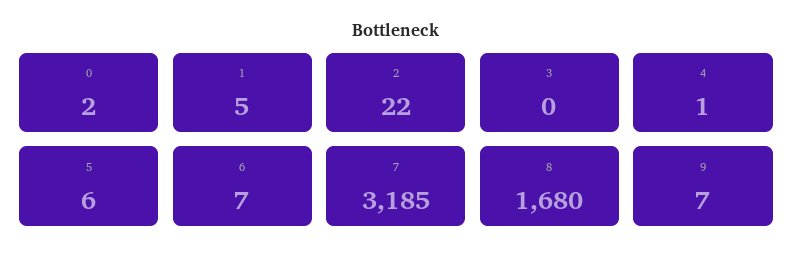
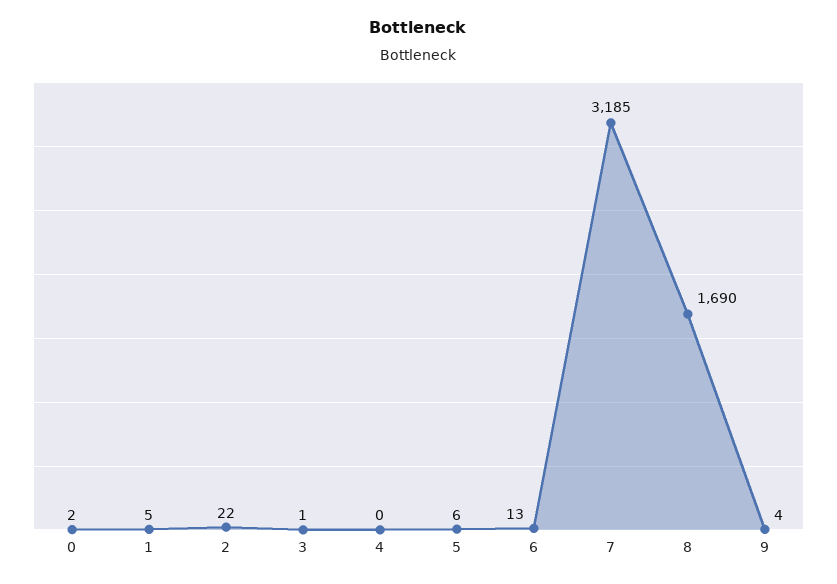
3: 0 -> 1
4: 1 -> 0
6: 7 -> 13
8: 1680 -> 1690
9: 7 -> 4

